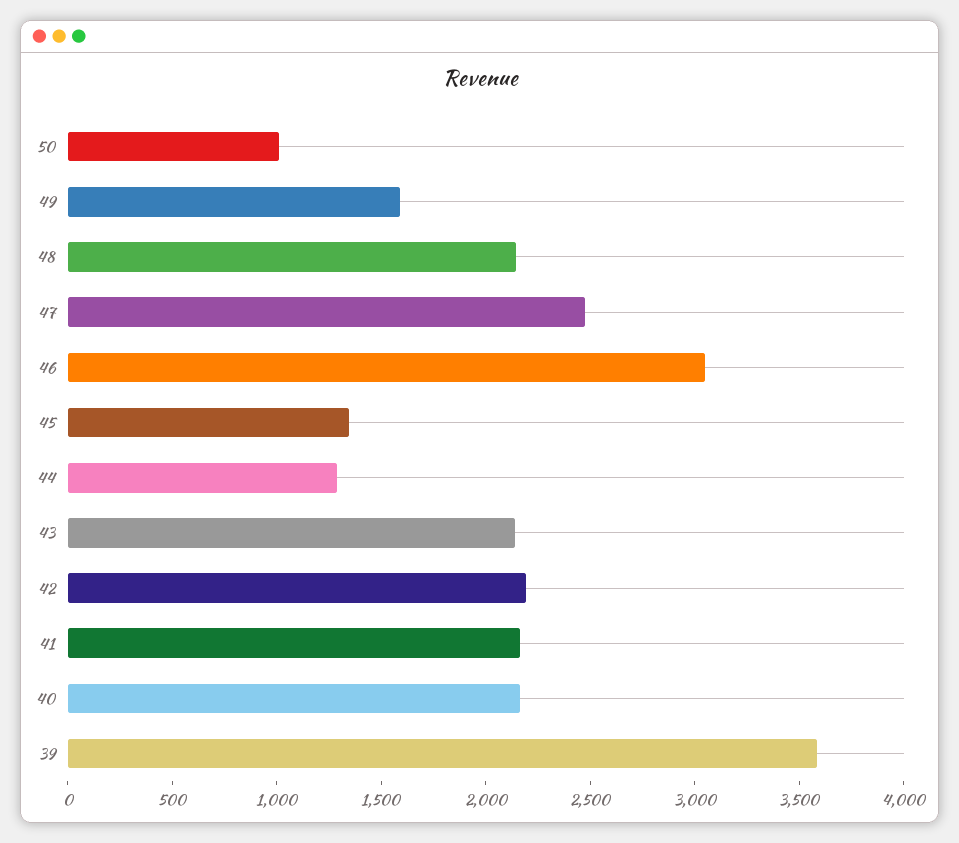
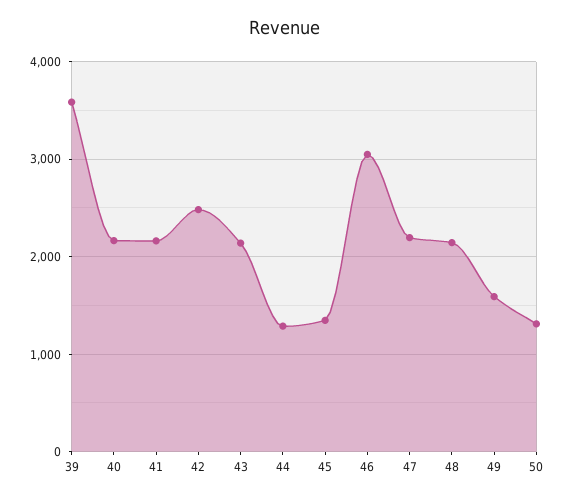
50: 1000 -> 1300
47: 2500 -> 2200
42: 2200 -> 2500

